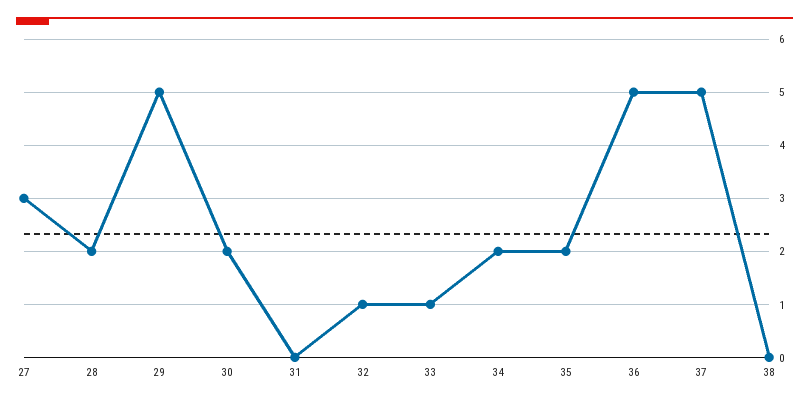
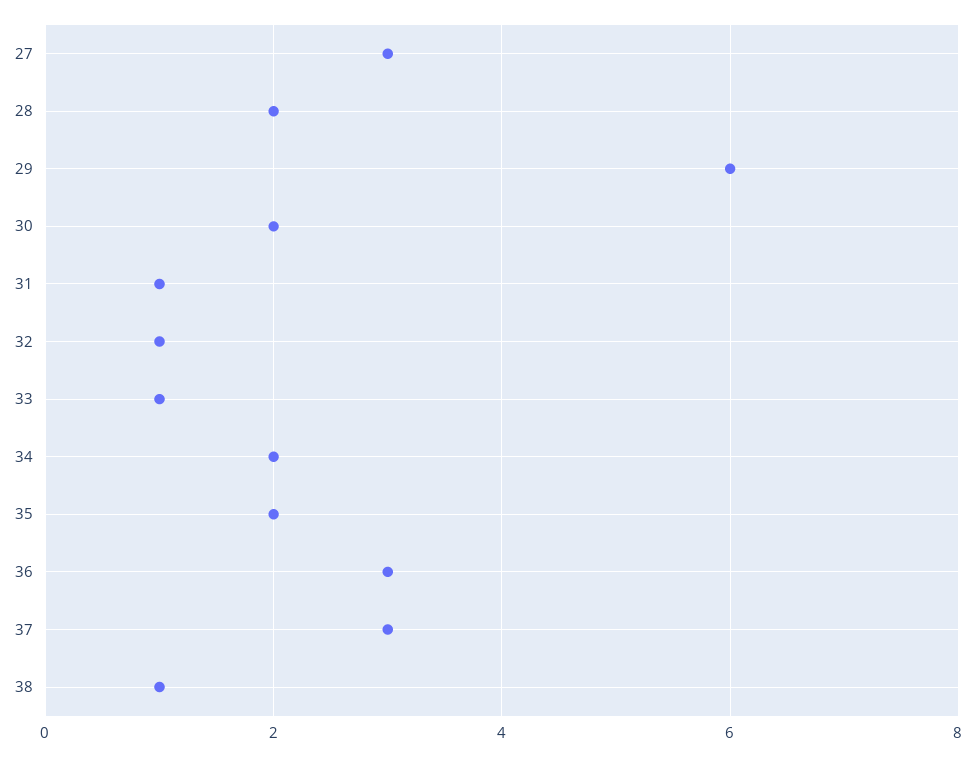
29: 5 -> 6
31: 0 -> 1
36: 5 -> 3
37: 5 -> 3
38: 0 -> 1

